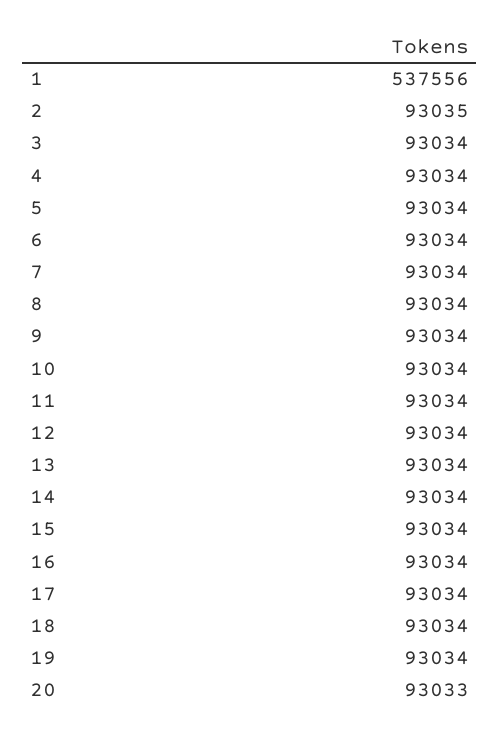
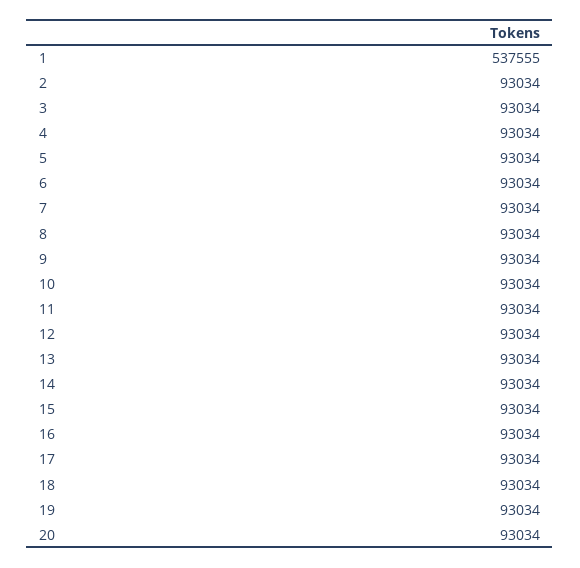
1: 537556 -> 537555
2: 93035 -> 93034
20: 93033 -> 93034

